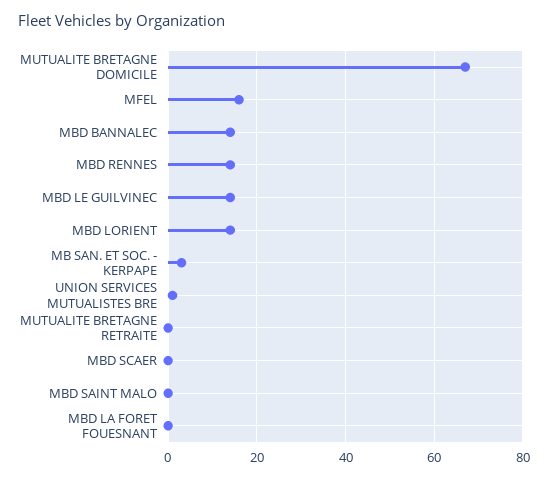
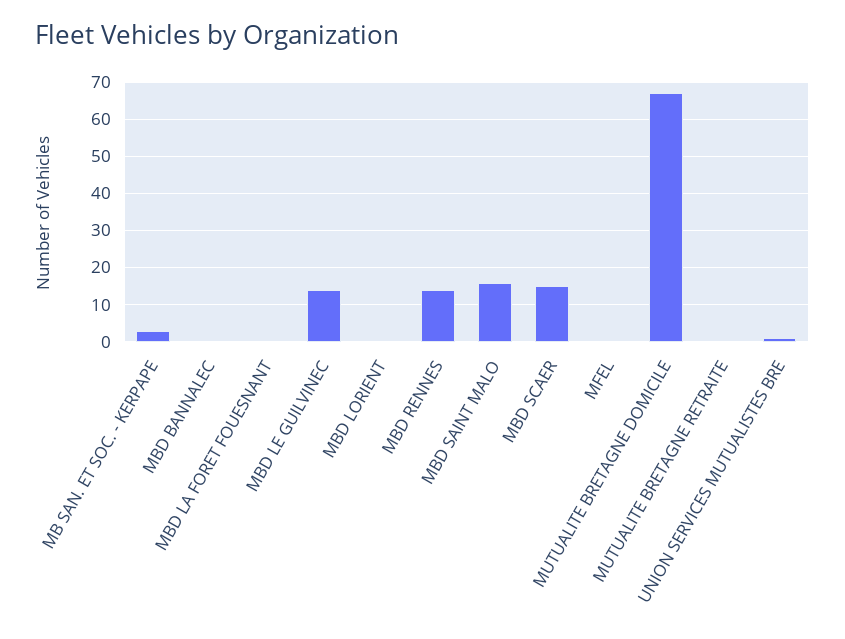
MFEL: 15 -> 0
MBD BANNALEC: 15 -> 0
MBD LORIENT: 15 -> 0
MBD SCAER: 0 -> 15
MBD SAINT MALO: 0 -> 15

